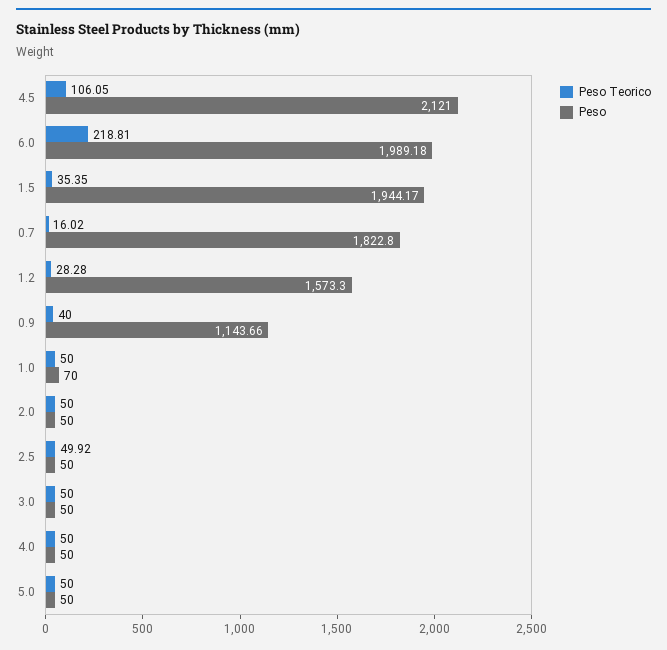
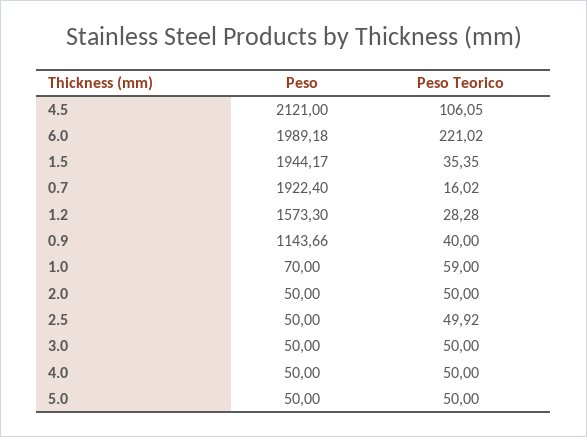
Peso Teorico, 6.0: 218.81 -> 221.02
Peso, 0.7: 1822.8 -> 1922.4
Peso Teorico, 1.0: 50 -> 59

